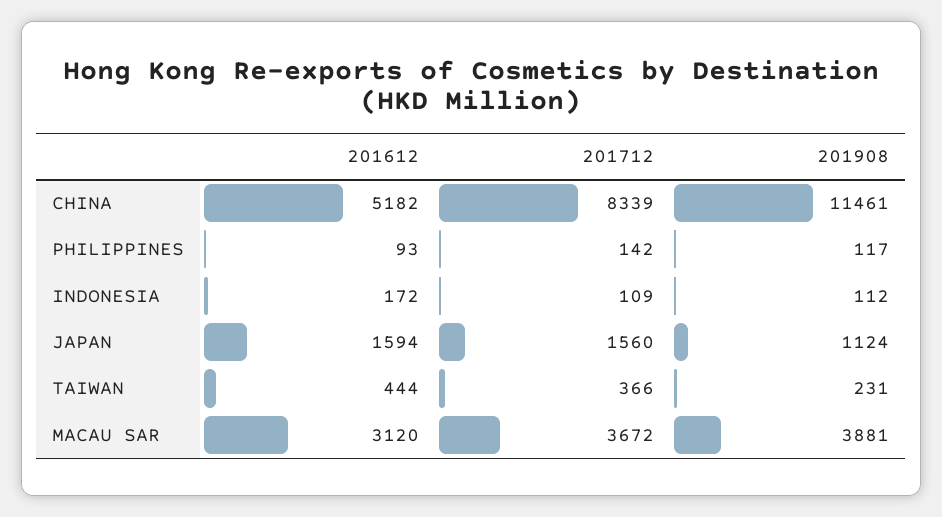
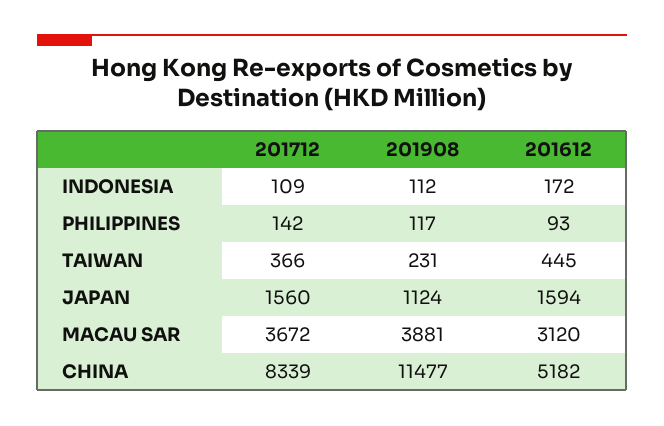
201908, CHINA: 11461 -> 11477
201612, TAIWAN: 444 -> 445

